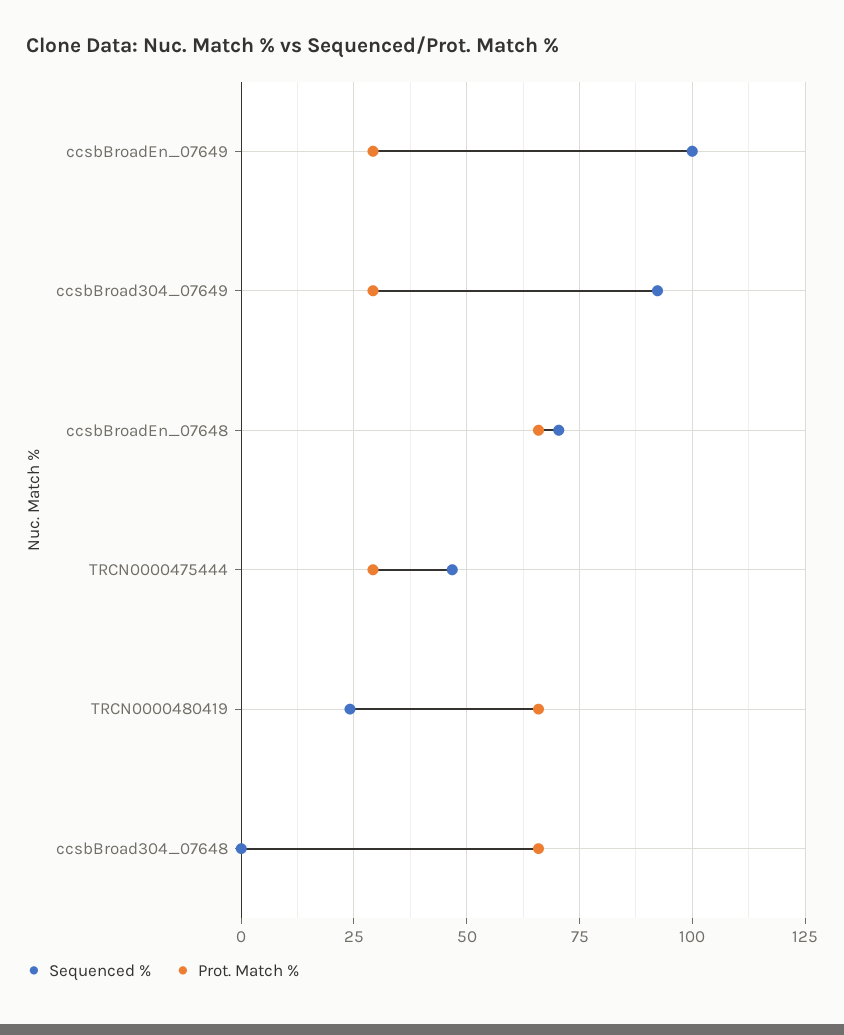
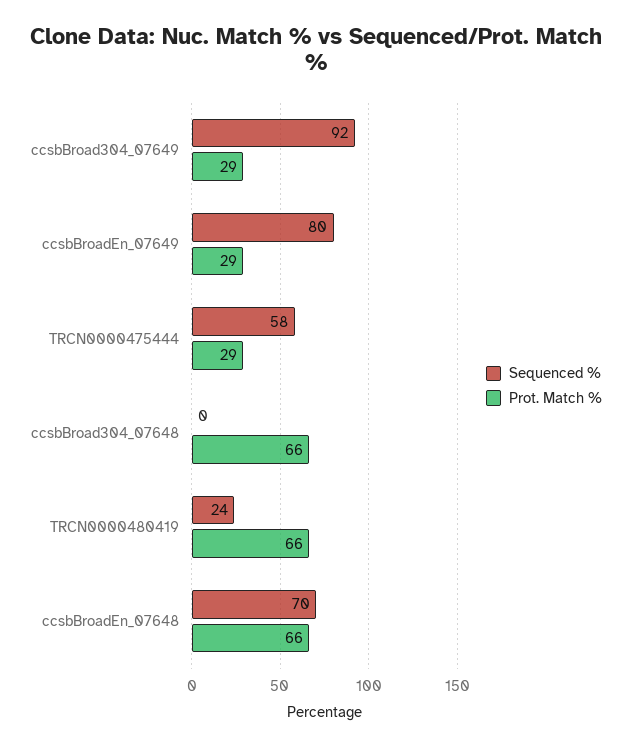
Sequenced %, ccsbBroadEn_07649: 100 -> 80
Sequenced %, TRCN0000475444: 47.5 -> 58

